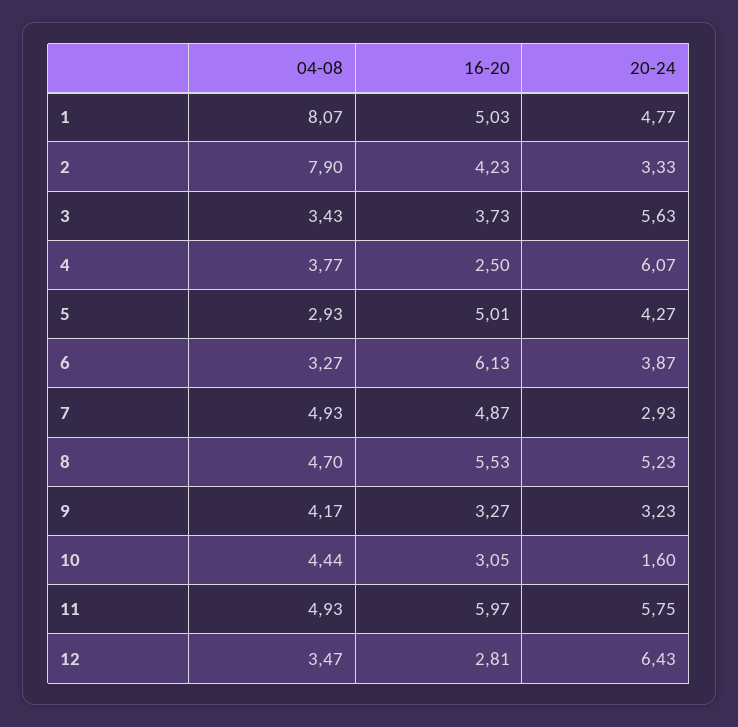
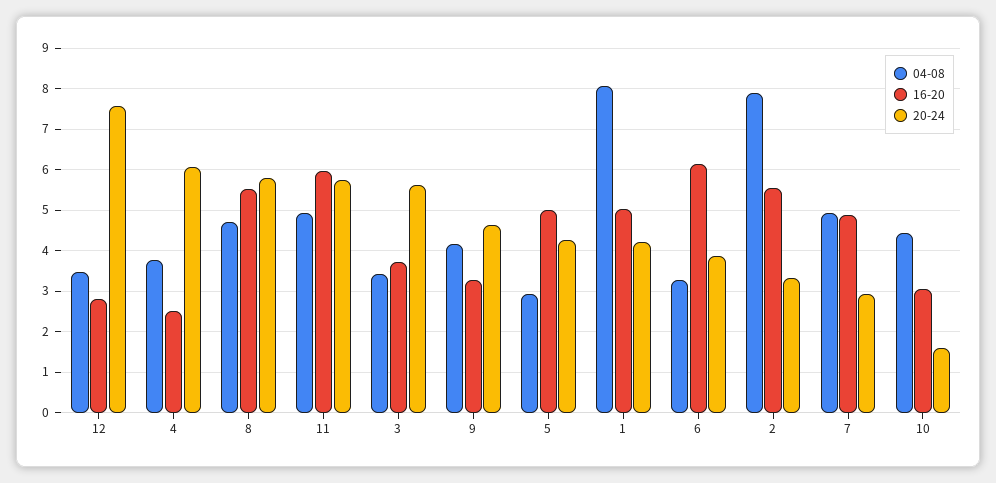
20-24, 1: 4.77 -> 4.2
16-20, 2: 4.23 -> 5.6
20-24, 8: 5.23 -> 5.8
20-24, 9: 3.23 -> 4.6
20-24, 12: 6.43 -> 7.6

